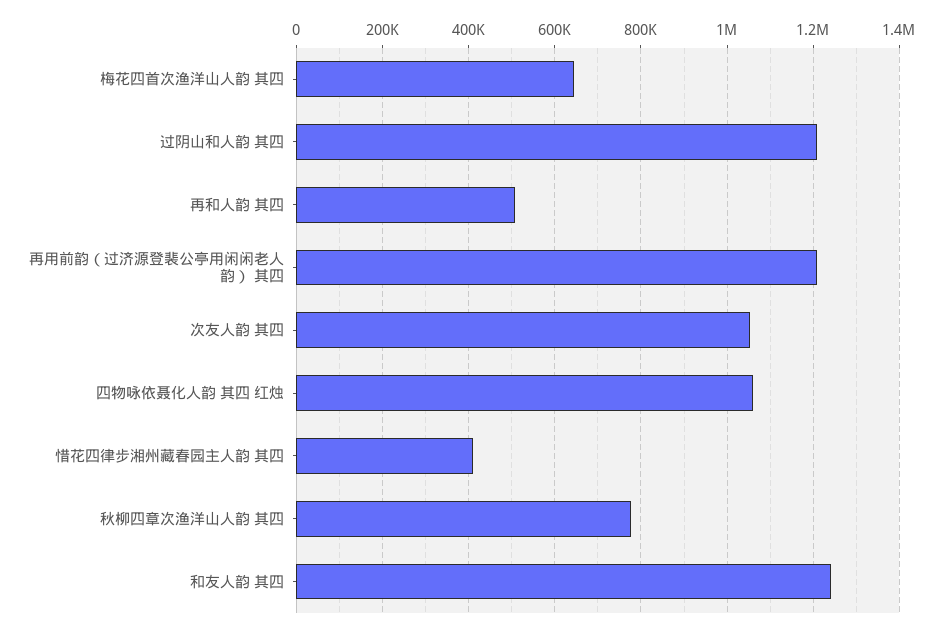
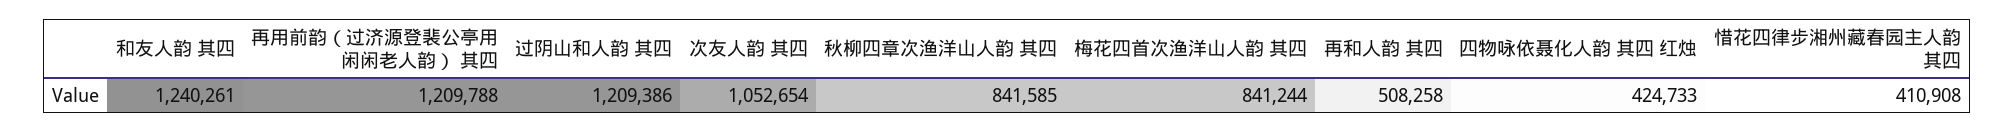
梅花四首次渔洋山人韵 其四: 640000 -> 841244
四物咏依聂化人韵 其四 红烛: 1060000 -> 424733
秋柳四章次渔洋山人韵 其四: 780000 -> 841585

